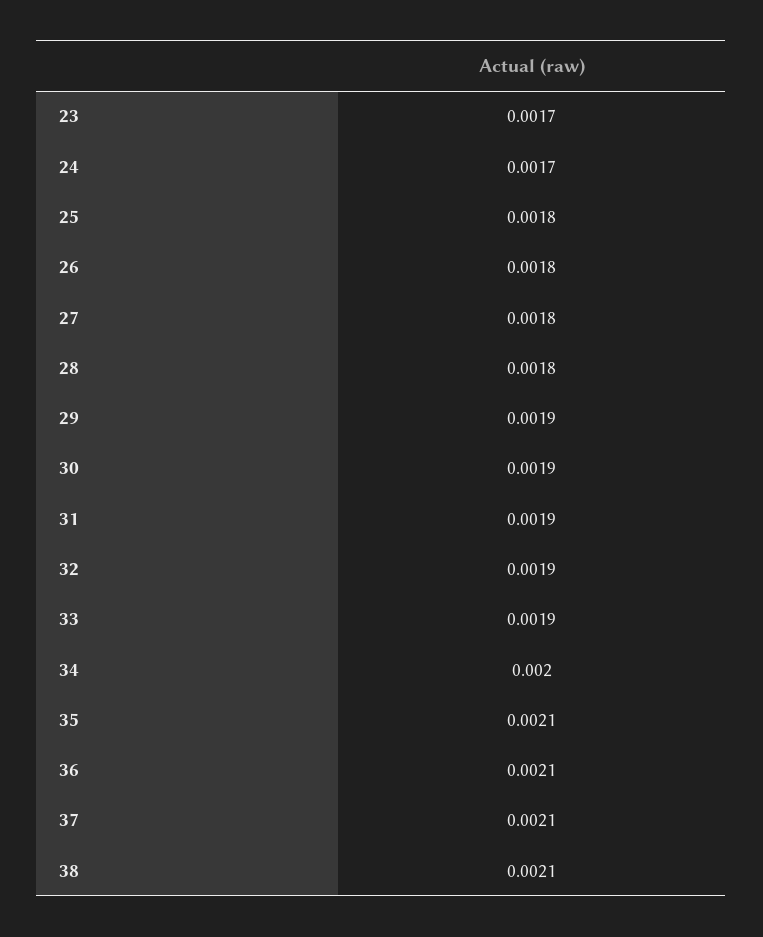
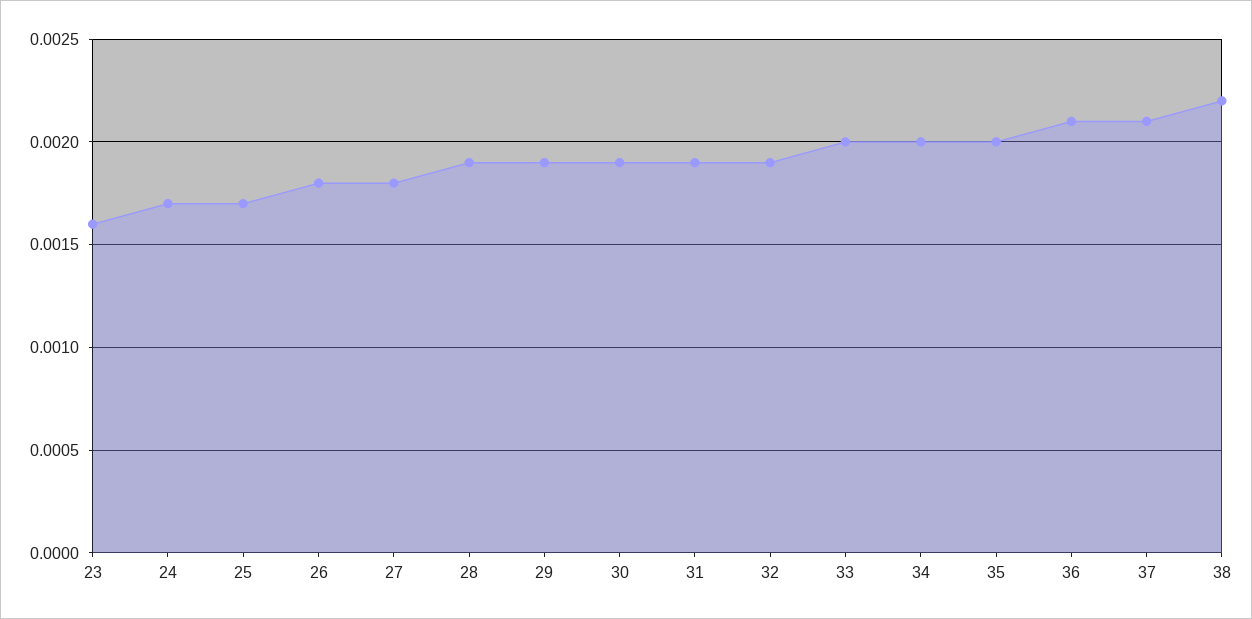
23: 0.0017 -> 0.0016
25: 0.0018 -> 0.0017
28: 0.0018 -> 0.0019
33: 0.0019 -> 0.002
35: 0.0021 -> 0.002
38: 0.0021 -> 0.0022

